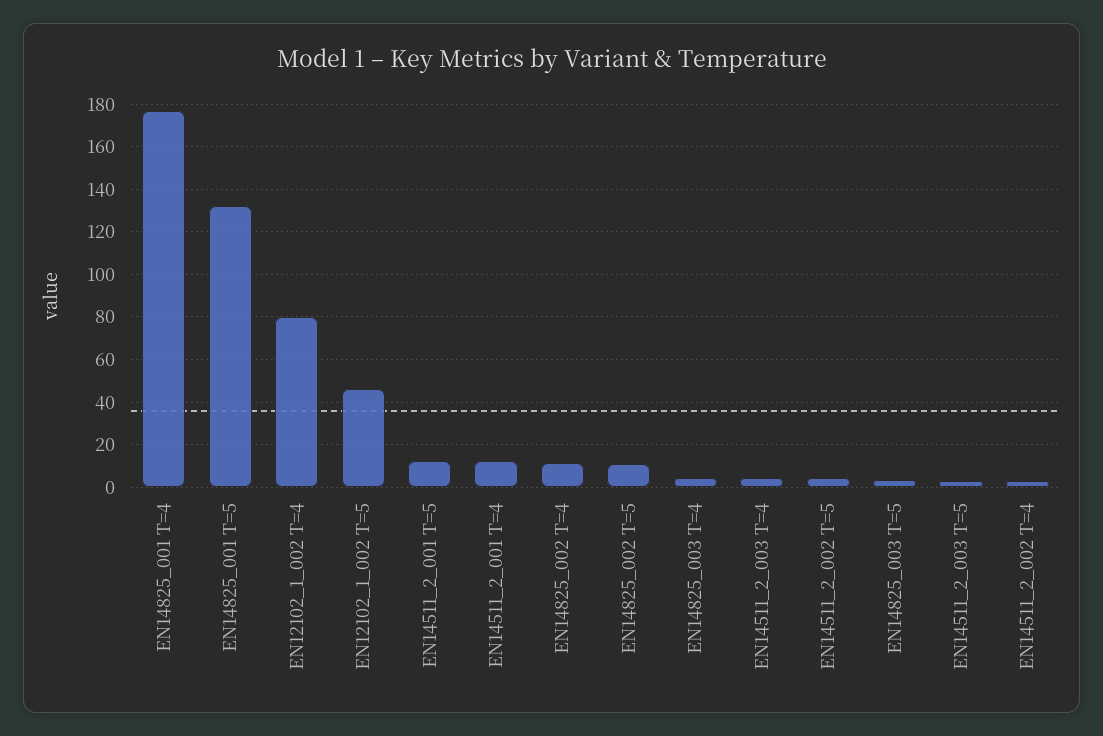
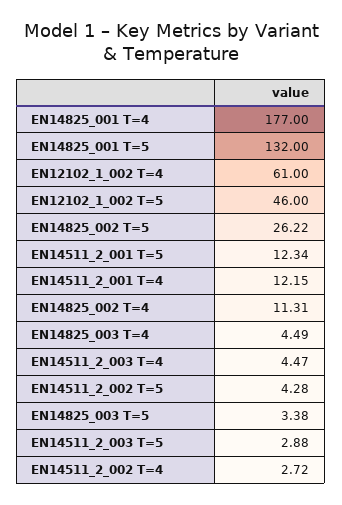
EN12102_1_002 T=4: 80 -> 61
EN14825_002 T=5: 10 -> 26.22

